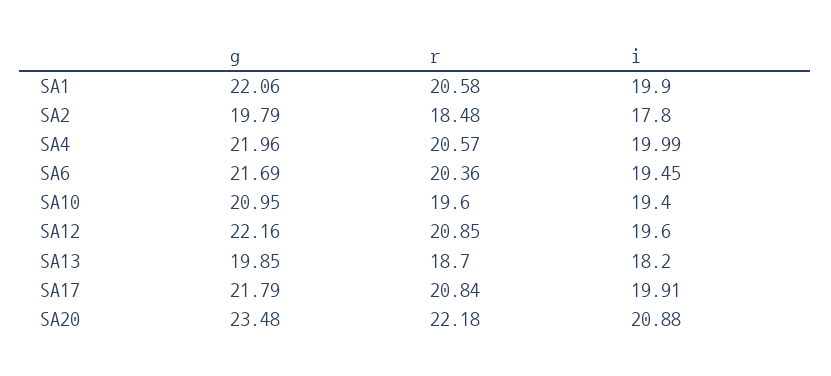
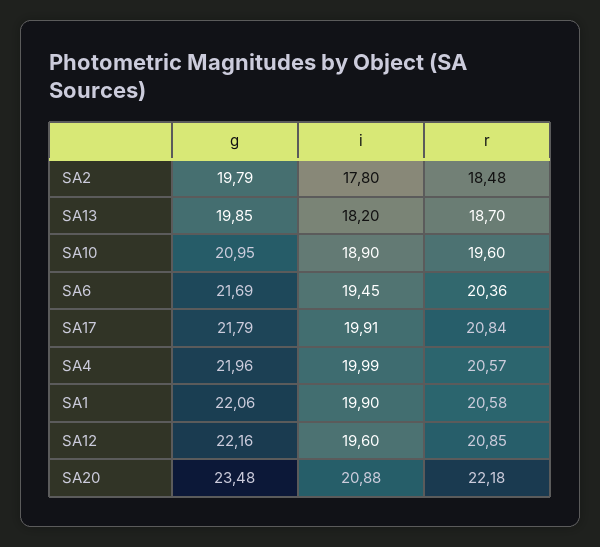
i, SA10: 19.4 -> 18.9

